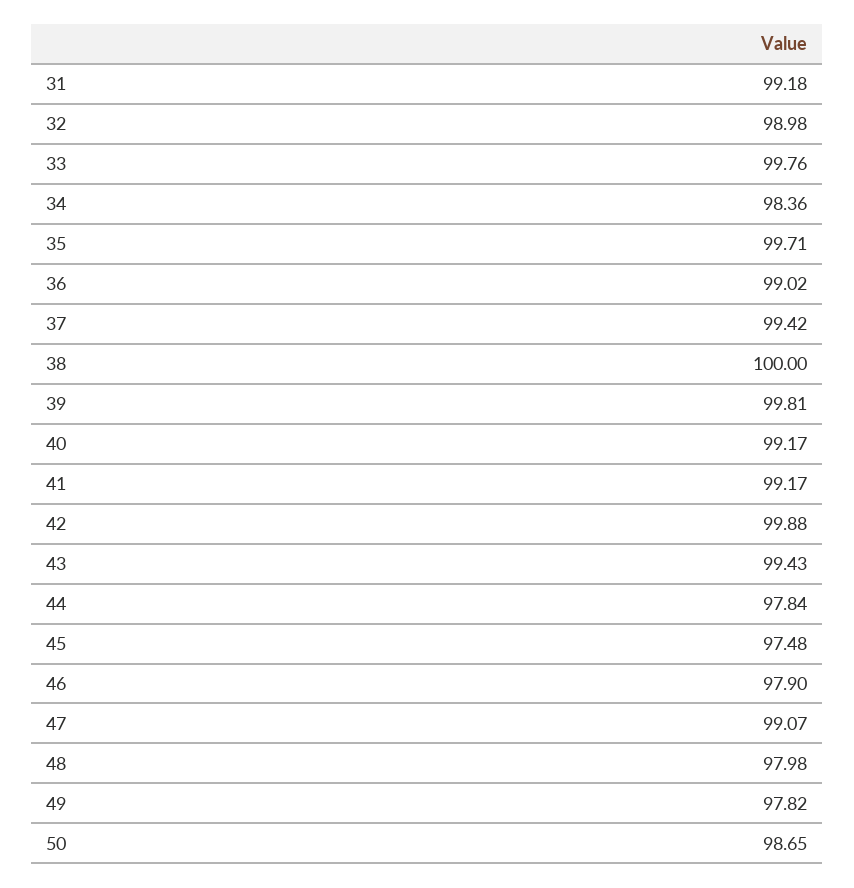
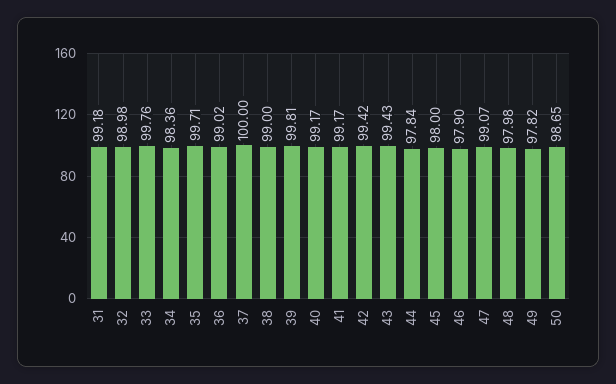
37: 99.42 -> 100
38: 100 -> 99
42: 99.88 -> 99.42
45: 97.48 -> 98

